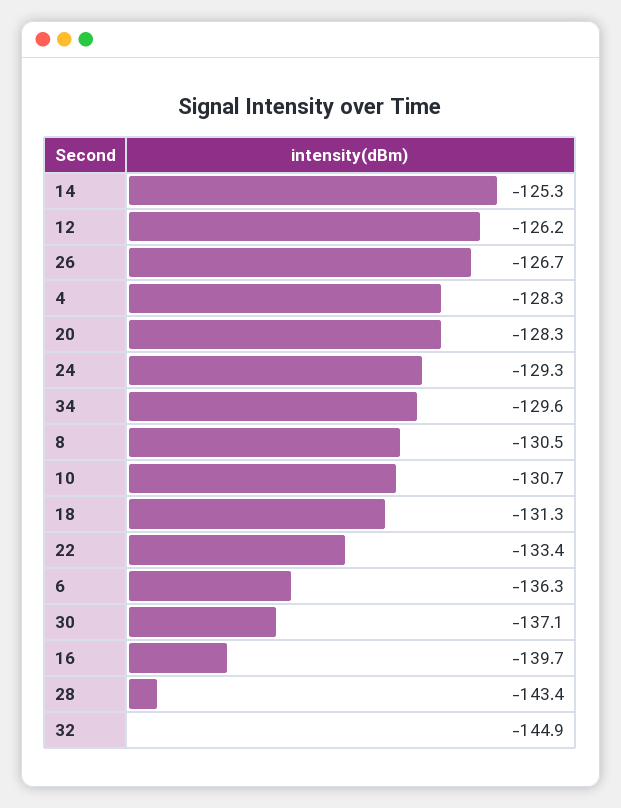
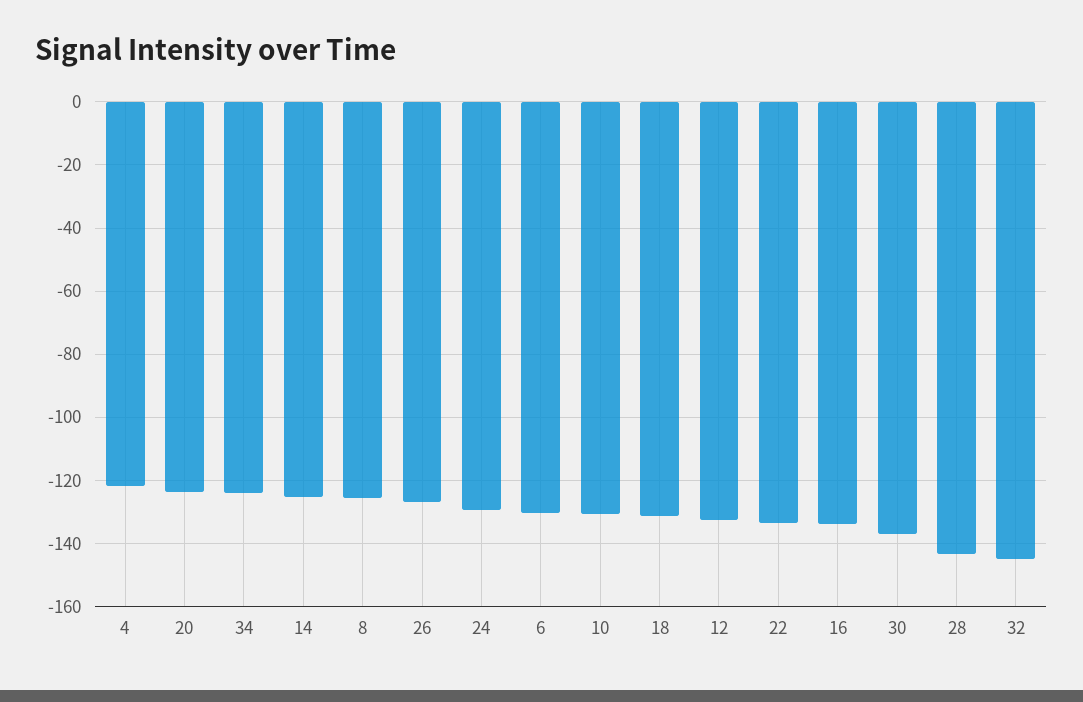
12: -126.2 -> -132
4: -128.3 -> -122
20: -128.3 -> -124
34: -129.6 -> -124
8: -130.5 -> -126
6: -136.3 -> -130
16: -139.7 -> -134

